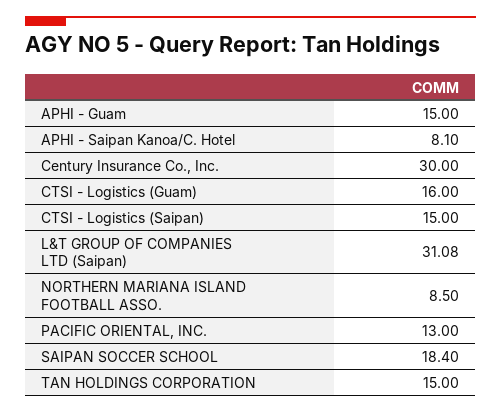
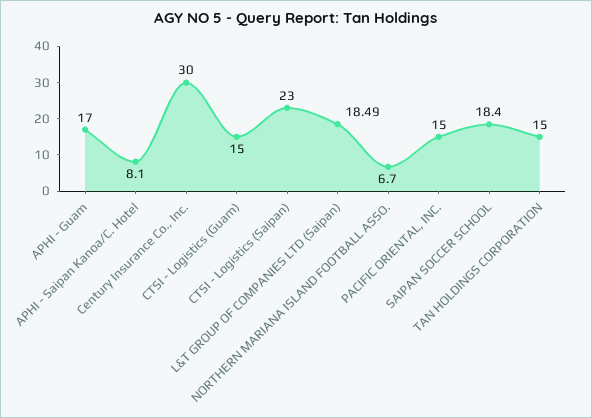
APHI - Guam: 15 -> 17
CTSI - Logistics (Guam): 16 -> 15
CTSI - Logistics (Saipan): 15 -> 23
L&T GROUP OF COMPANIES LTD (Saipan): 31.08 -> 18.49
NORTHERN MARIANA ISLAND FOOTBALL ASSO.: 8.5 -> 6.7
PACIFIC ORIENTAL, INC.: 13 -> 15

